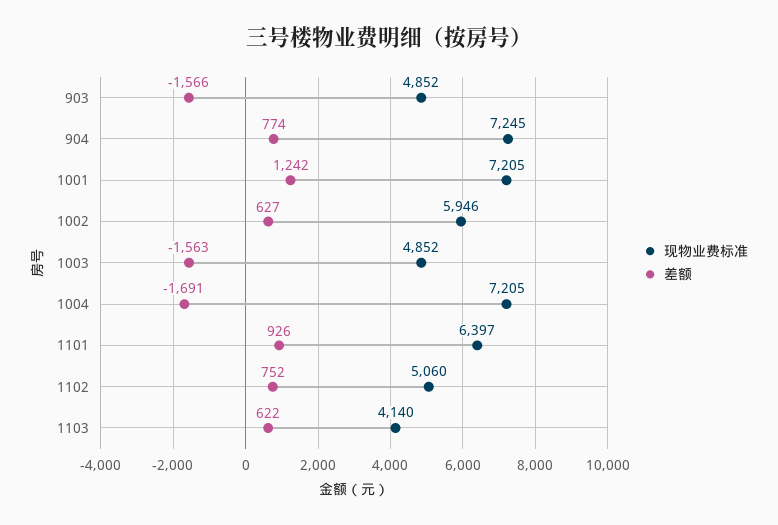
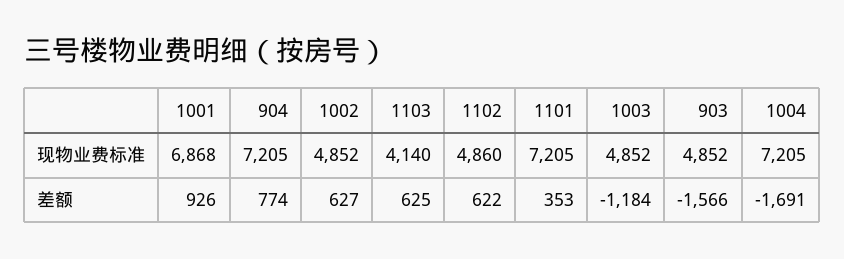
现物业费标准, 904: 7245 -> 7205
现物业费标准, 1001: 7205 -> 6868
差额, 1001: 1242 -> 926
现物业费标准, 1002: 5946 -> 4852
差额, 1003: -1563 -> -1184
现物业费标准, 1101: 6397 -> 7205
差额, 1101: 926 -> 353
现物业费标准, 1102: 5060 -> 4860
差额, 1102: 752 -> 622
差额, 1103: 622 -> 625

